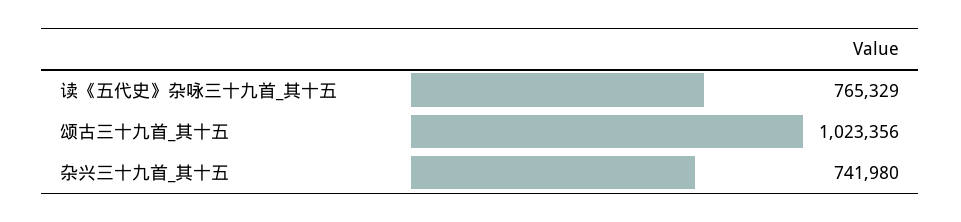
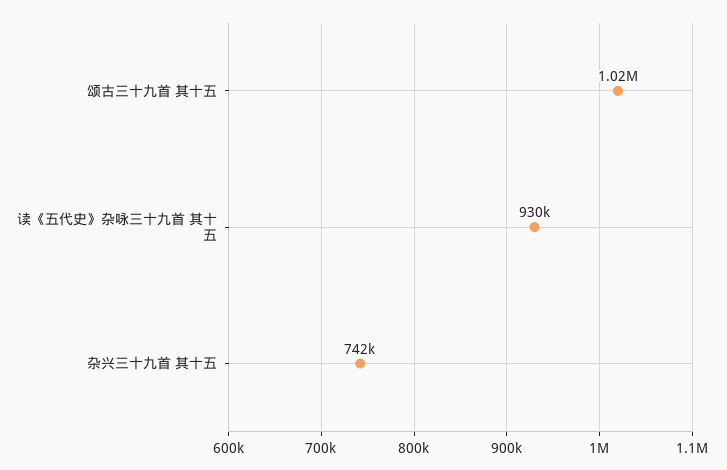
读《五代史》杂咏三十九首_其十五: 765329 -> 930000

